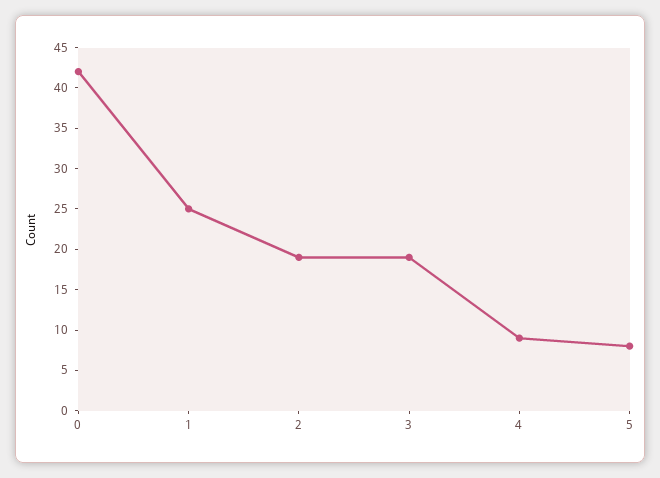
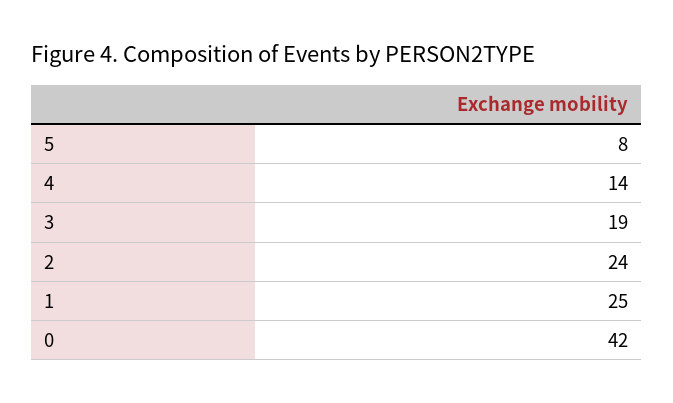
2: 19 -> 24
4: 9 -> 14

